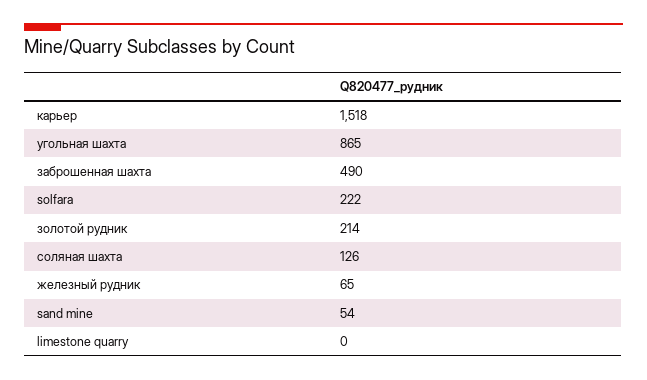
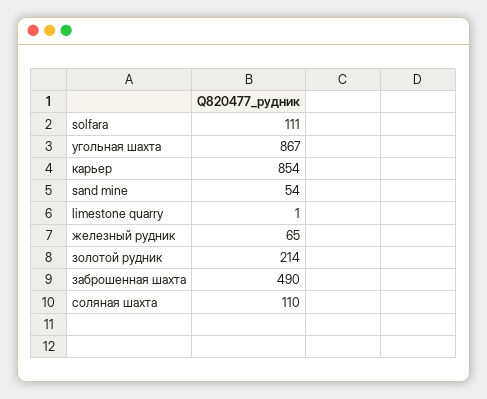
карьер: 1518 -> 854
угольная шахта: 865 -> 867
solfara: 222 -> 111
соляная шахта: 126 -> 110
limestone quarry: 0 -> 1

